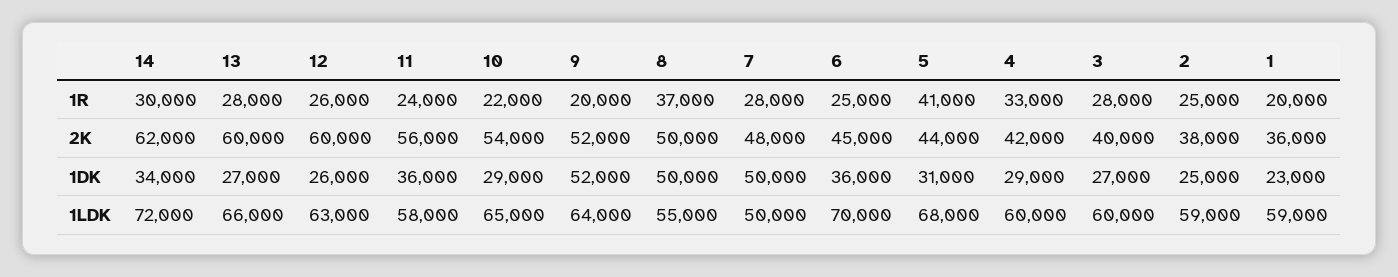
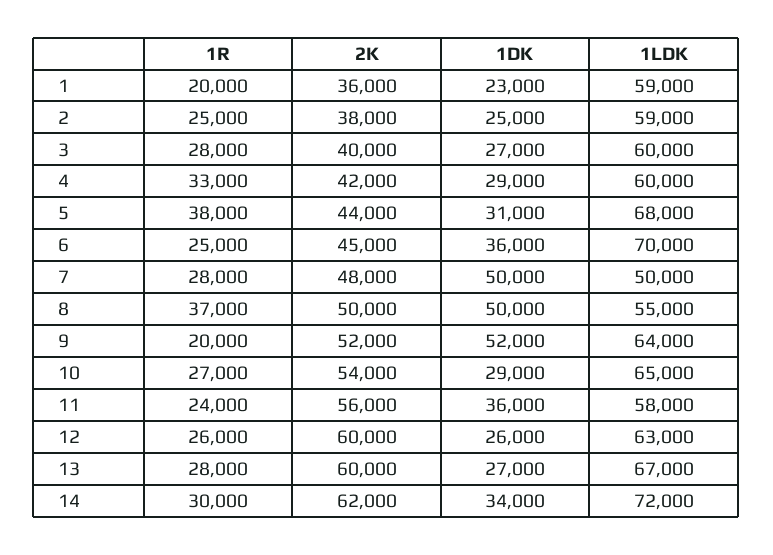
10, 1R: 22000 -> 27000
5, 1R: 41000 -> 38000
13, 1LDK: 66000 -> 67000

